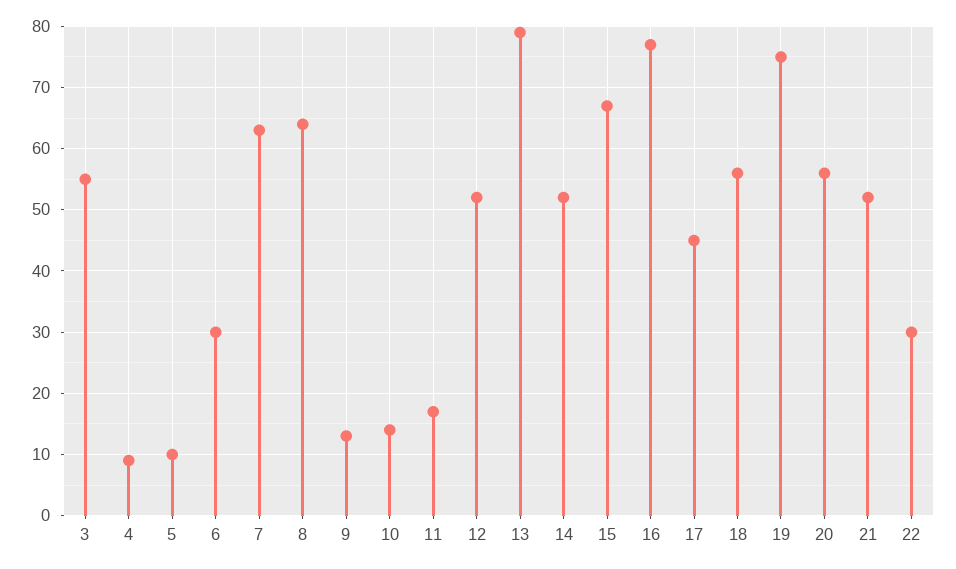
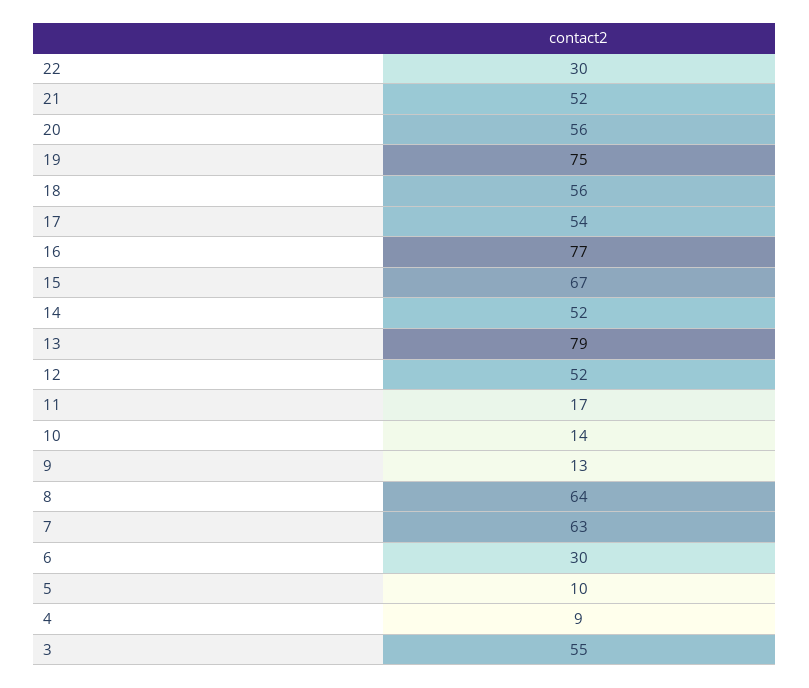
17: 45 -> 54

